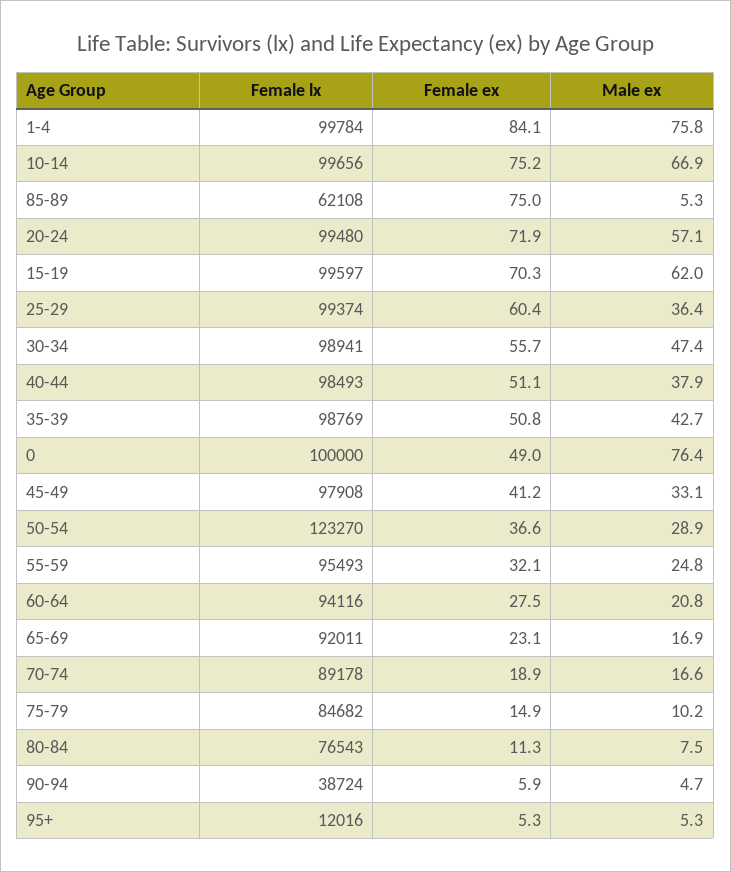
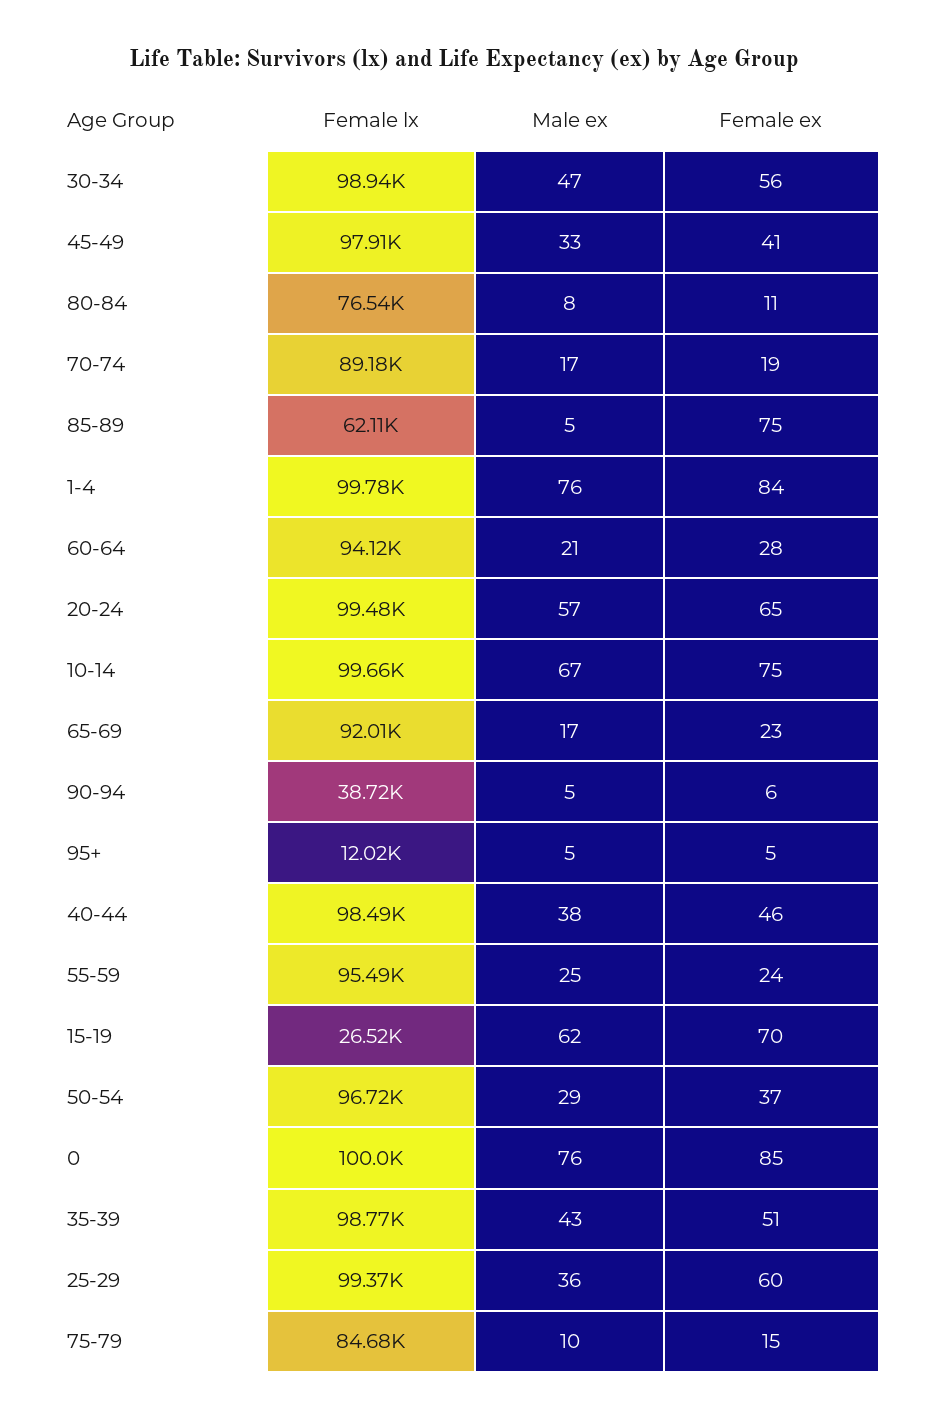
Female ex, 20-24: 71.9 -> 65
Female lx, 15-19: 99597 -> 26520
Female ex, 40-44: 51.1 -> 46
Female ex, 0: 49 -> 85
Female lx, 50-54: 123270 -> 96720
Female ex, 55-59: 32.1 -> 24

